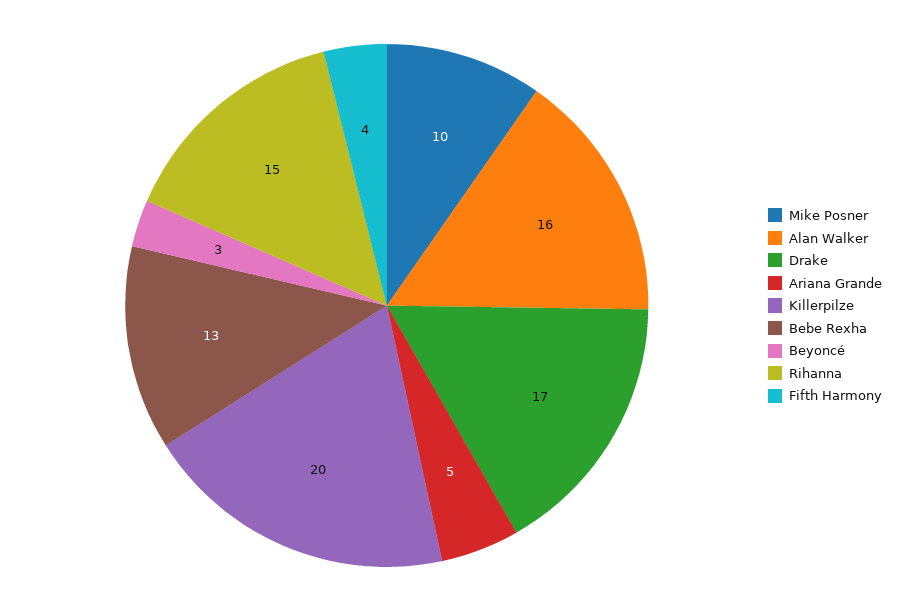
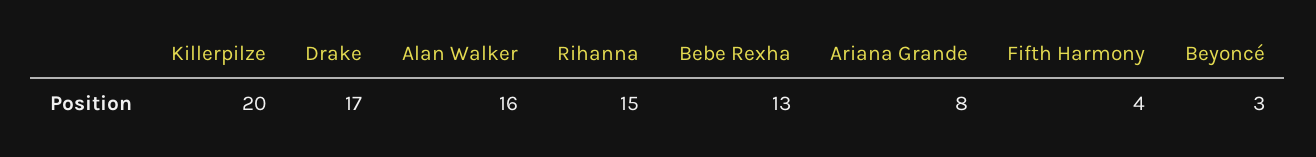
Mike Posner: 10 -> none
Ariana Grande: 5 -> 8

